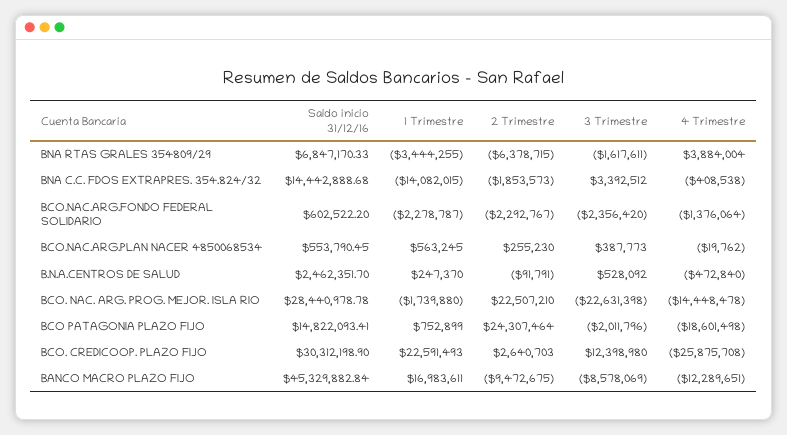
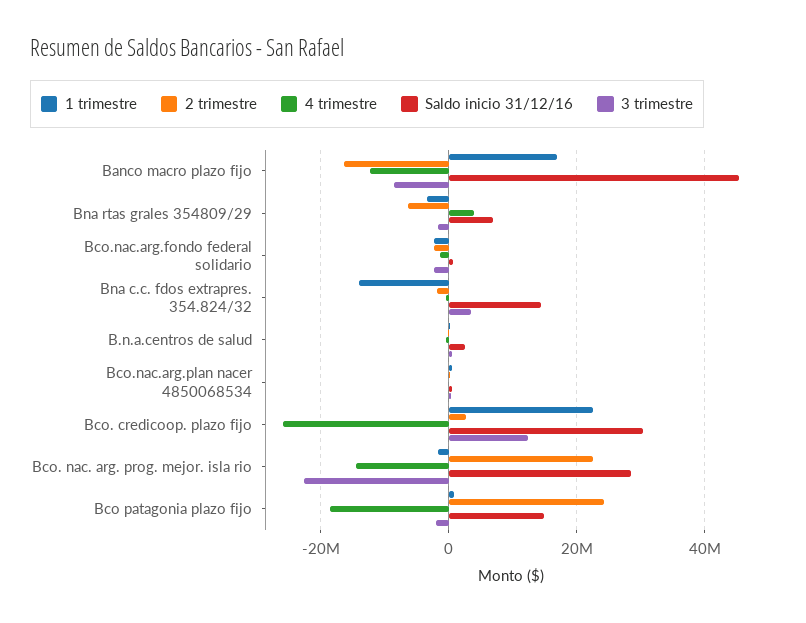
2 Trimestre, BANCO MACRO PLAZO FIJO: -9472675 -> -16000000

